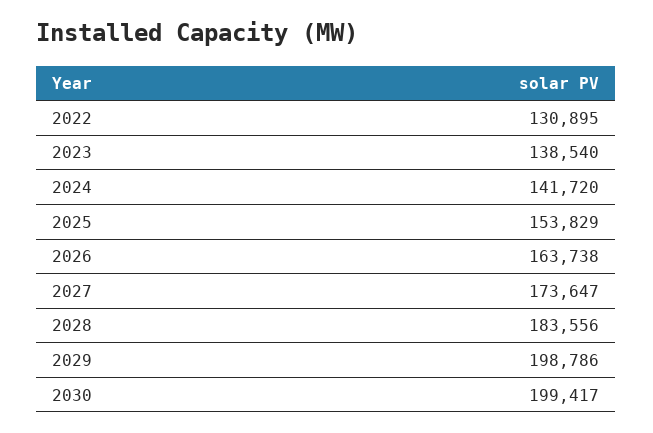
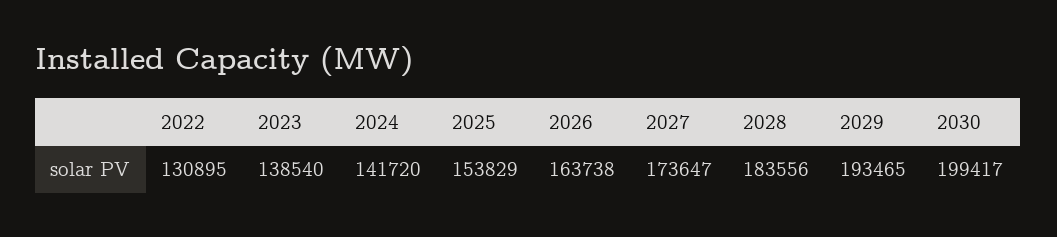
2029: 198786 -> 193465

